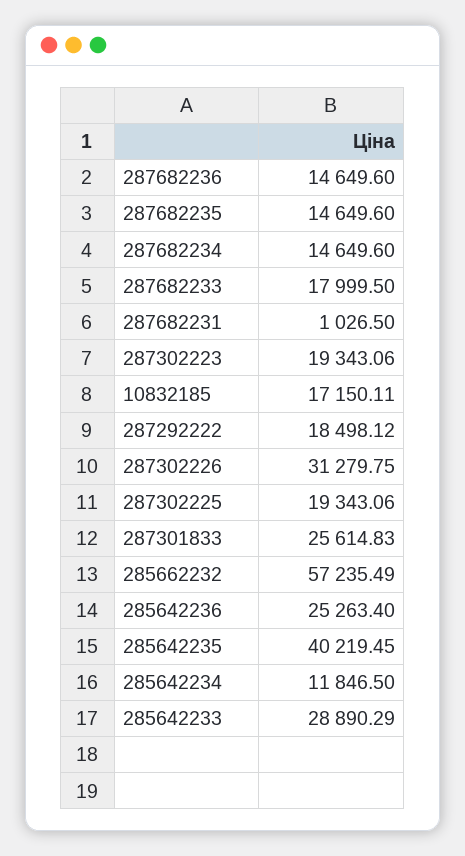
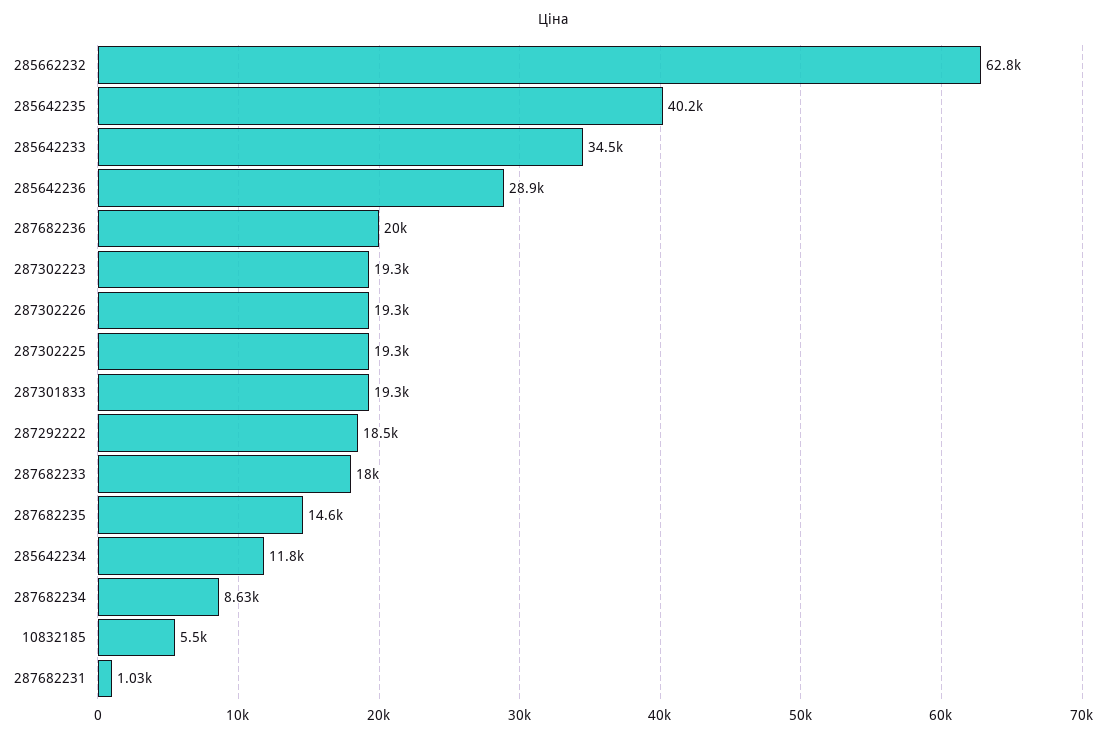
287682236: 14649.6 -> 20000
287682234: 14649.6 -> 8630
10832185: 17150.11 -> 5500
287302226: 31279.75 -> 19300
287301833: 25614.83 -> 19300
285662232: 57235.49 -> 62800
285642236: 25263.4 -> 28900
285642233: 28890.29 -> 34500

